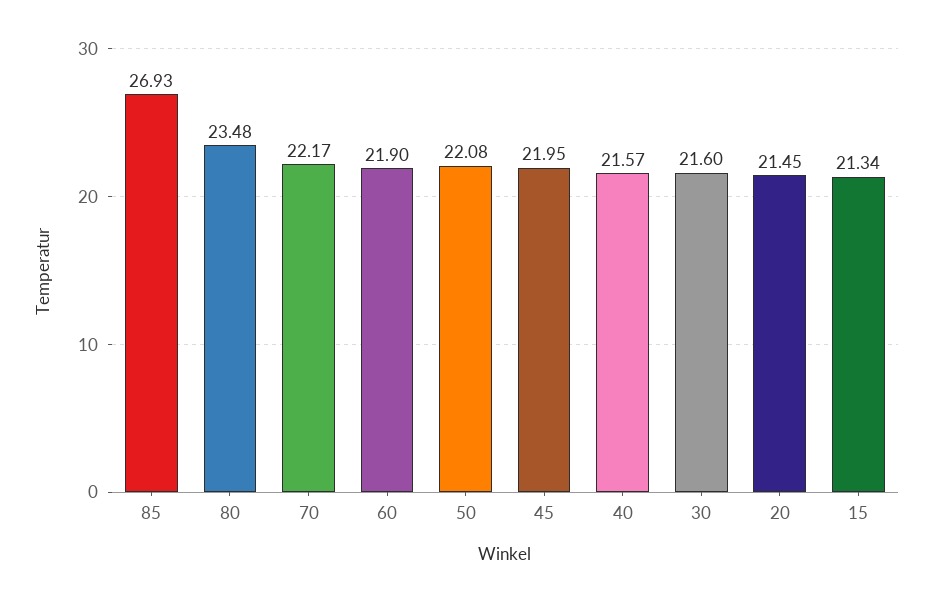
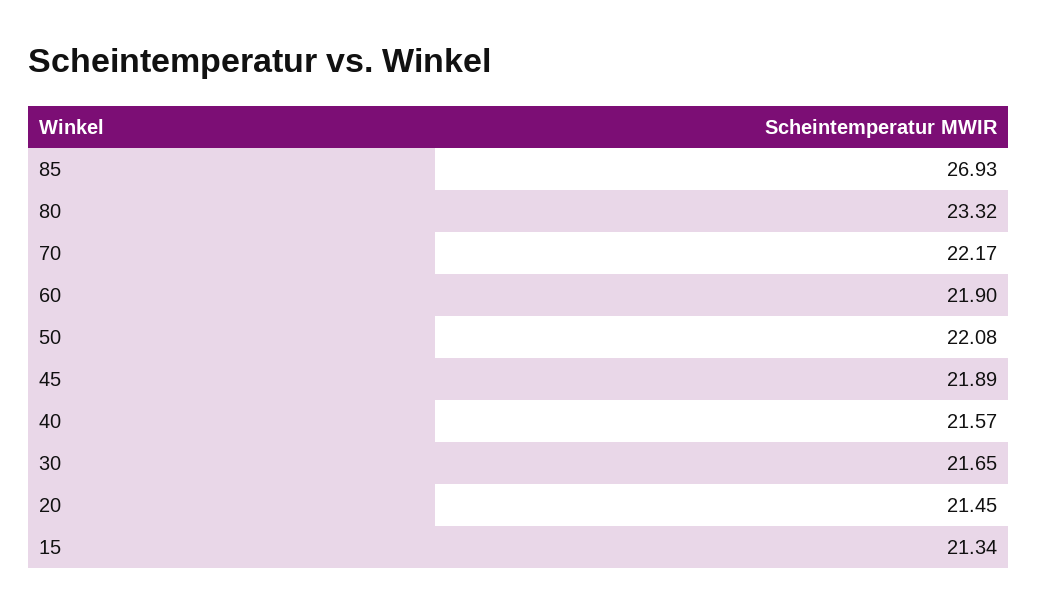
80: 23.48 -> 23.32
45: 21.95 -> 21.89
30: 21.6 -> 21.65

